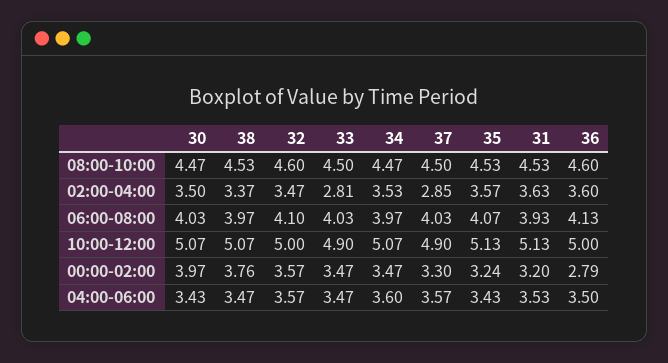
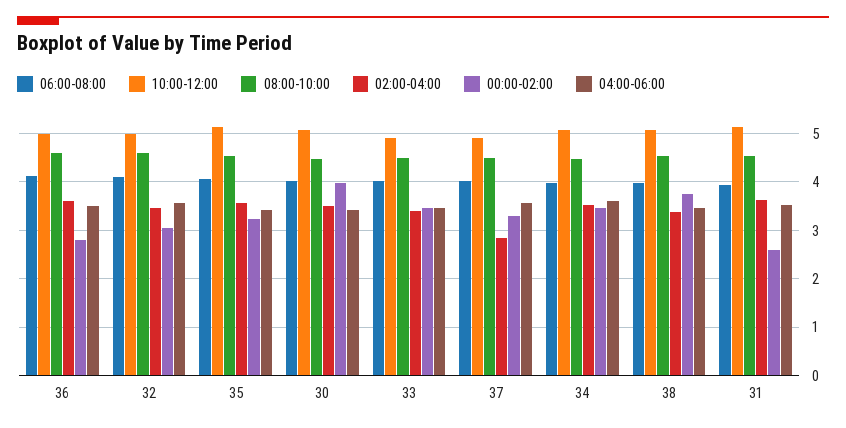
02:00-04:00, 33: 2.81 -> 3.4
00:00-02:00, 32: 3.57 -> 3
00:00-02:00, 31: 3.2 -> 2.6

